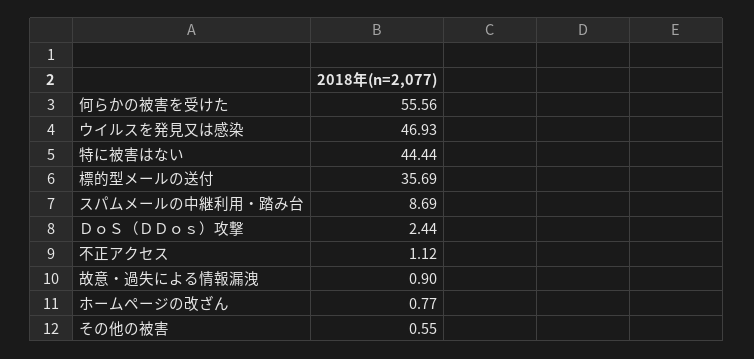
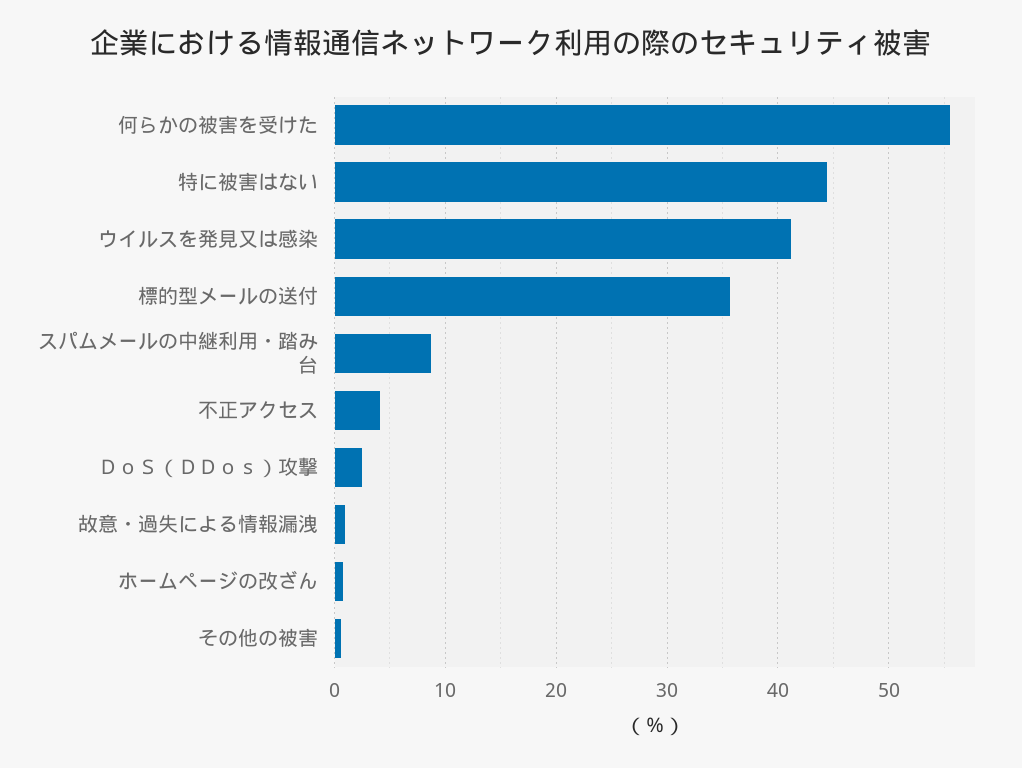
ウイルスを発見又は感染: 46.93 -> 41
不正アクセス: 1.12 -> 4

